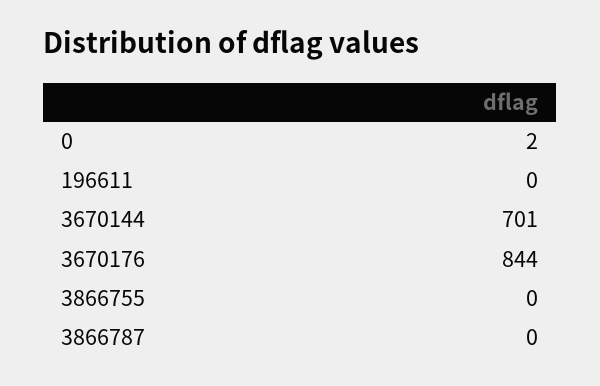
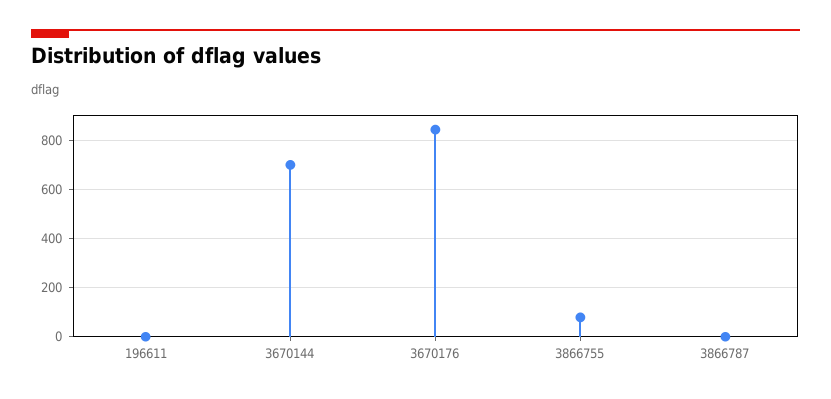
0: 2 -> none
3866755: 0 -> 75

